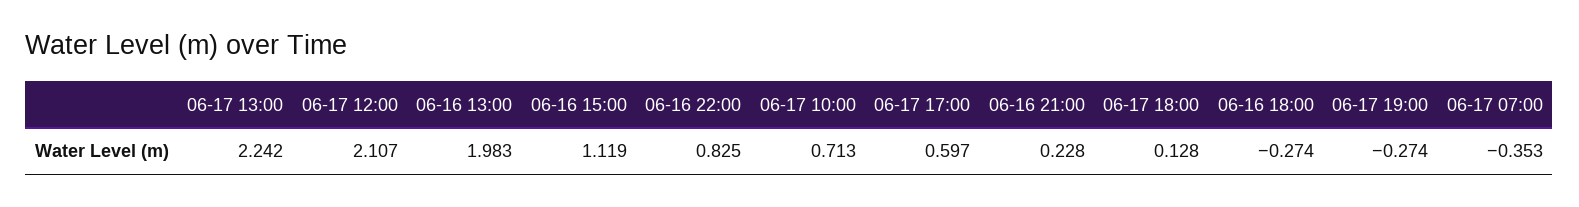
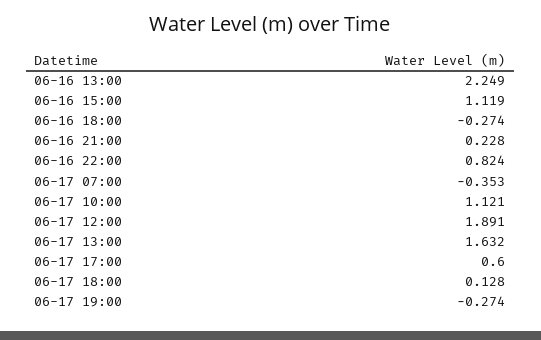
06-17 13:00: 2.242 -> 1.632
06-17 12:00: 2.107 -> 1.891
06-16 13:00: 1.983 -> 2.249
06-16 22:00: 0.825 -> 0.824
06-17 10:00: 0.713 -> 1.121
06-17 17:00: 0.597 -> 0.6

